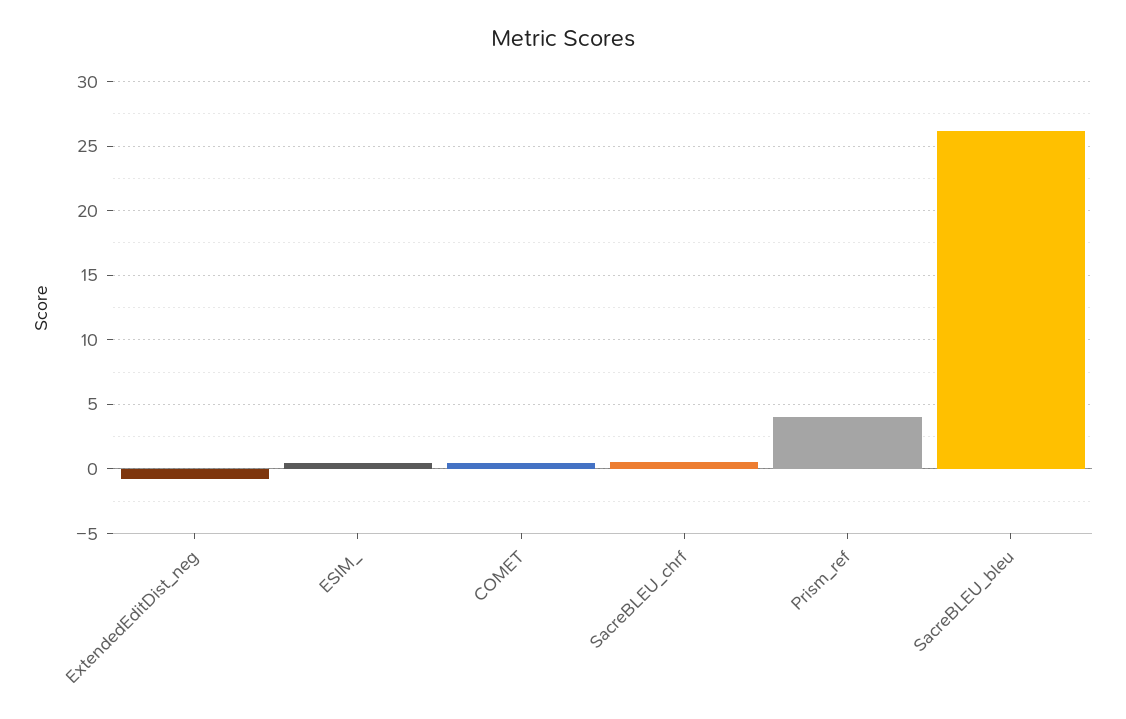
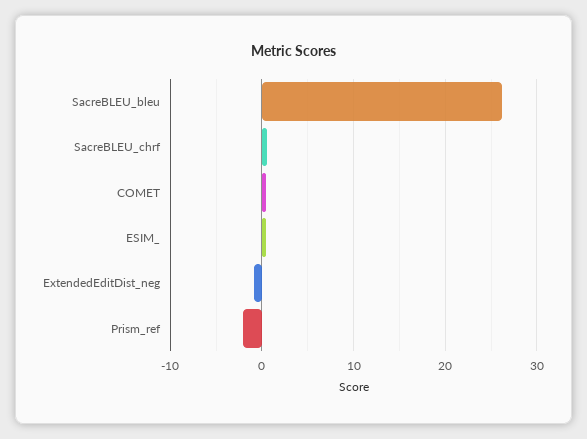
Prism_ref: 4 -> -2

